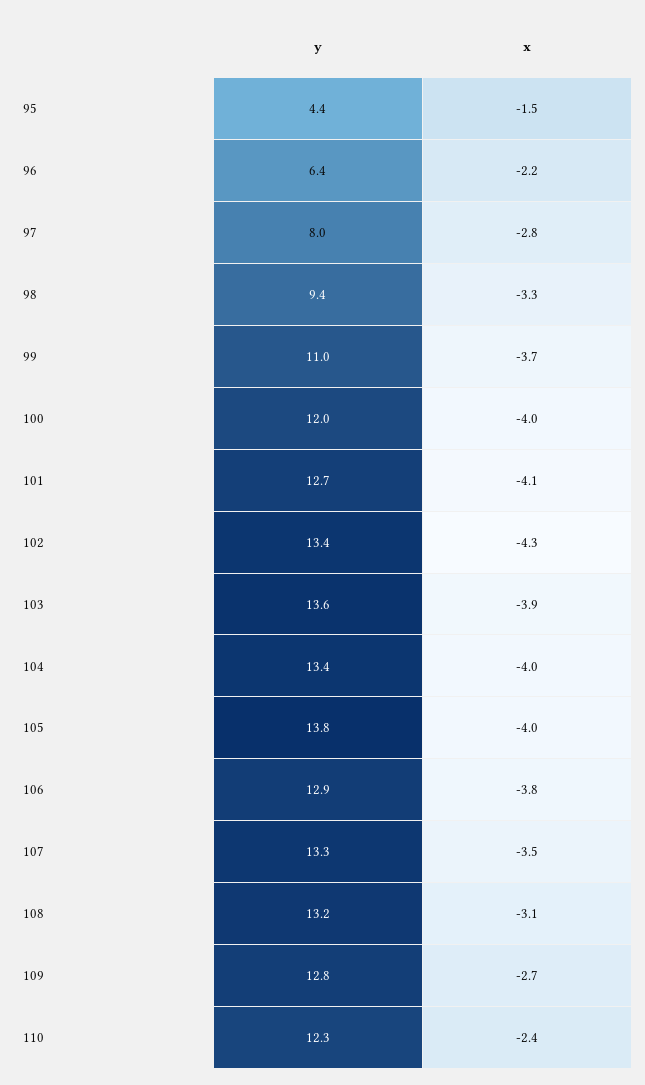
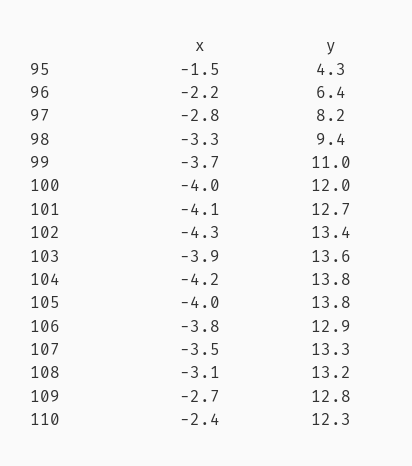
y, 95: 4.4 -> 4.3
y, 97: 8 -> 8.2
y, 104: 13.4 -> 13.8
x, 104: -4 -> -4.2

